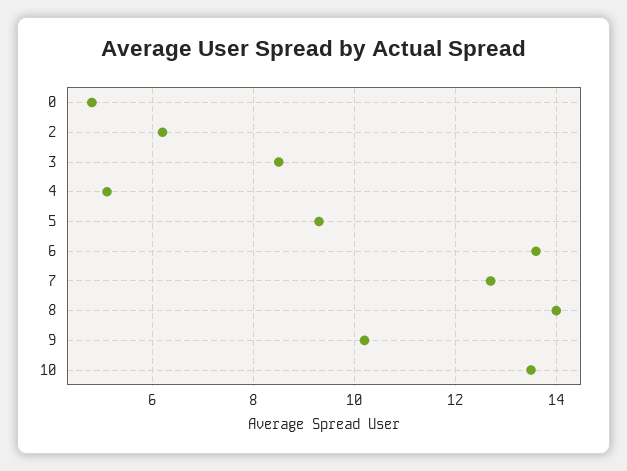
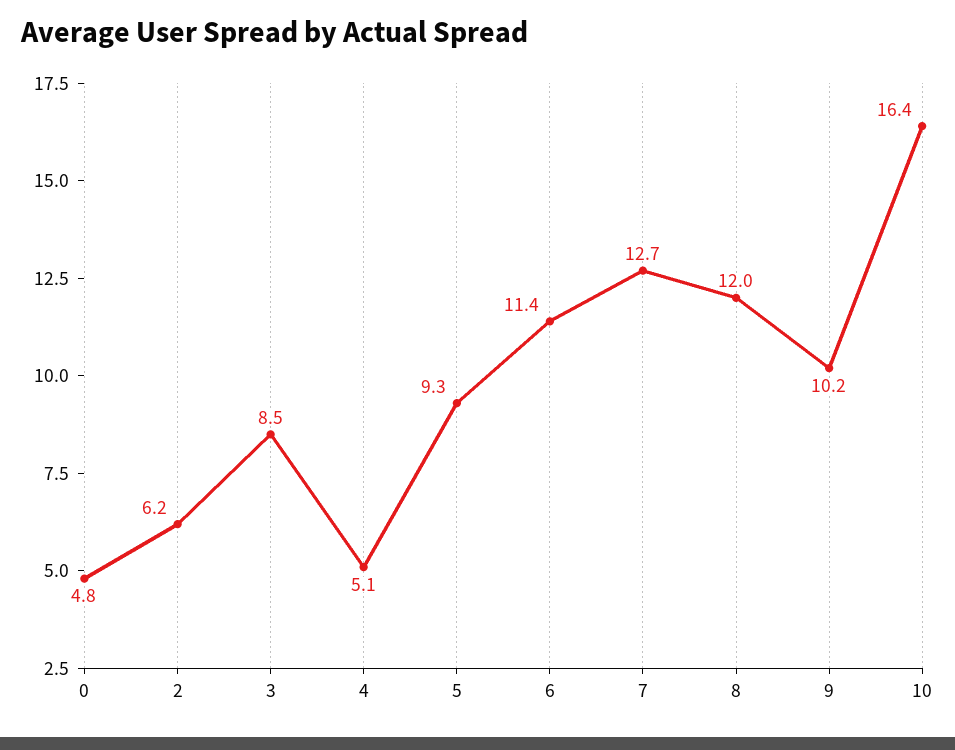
6: 13.5 -> 11.4
8: 14 -> 12
10: 13.5 -> 16.4

